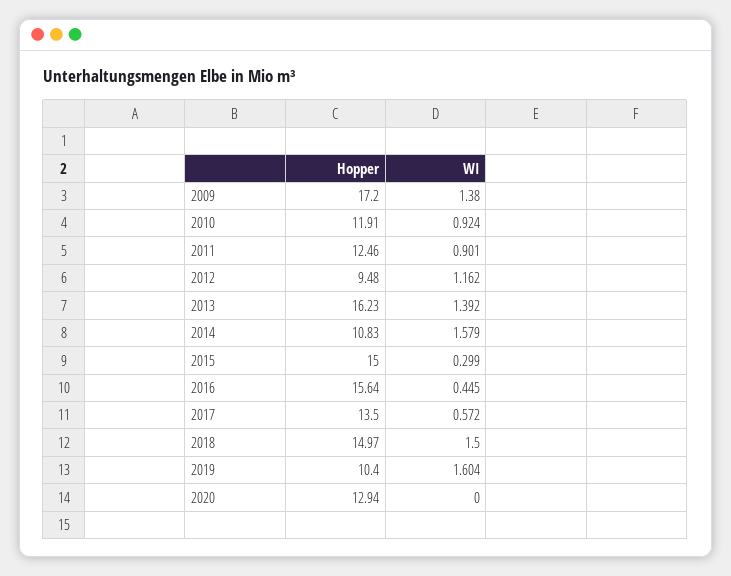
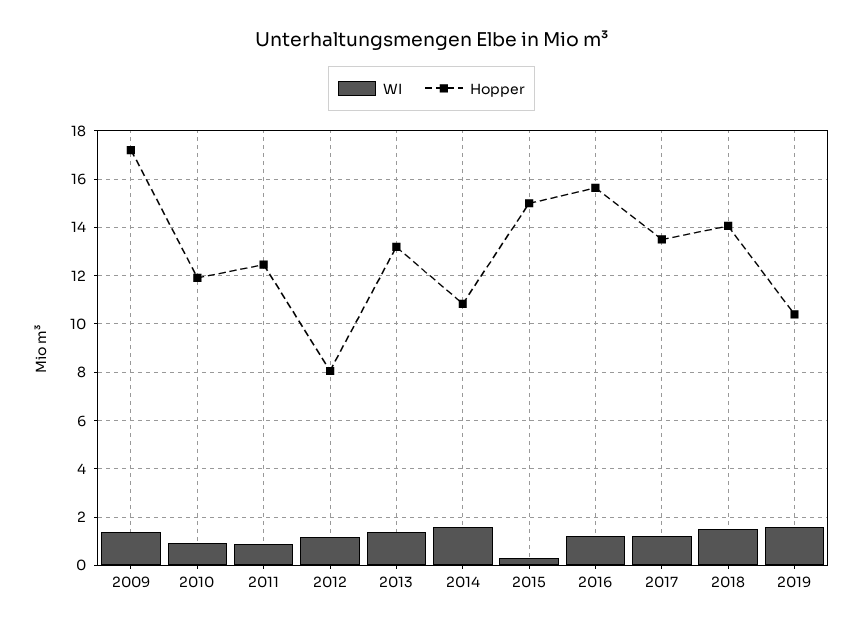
Hopper, 2012: 9.48 -> 8
Hopper, 2013: 16.23 -> 13.25
WI, 2016: 0.445 -> 1.25
WI, 2017: 0.572 -> 1.25
Hopper, 2018: 14.97 -> 14
Hopper, 2020: 12.94 -> none
WI, 2020: 0 -> none

